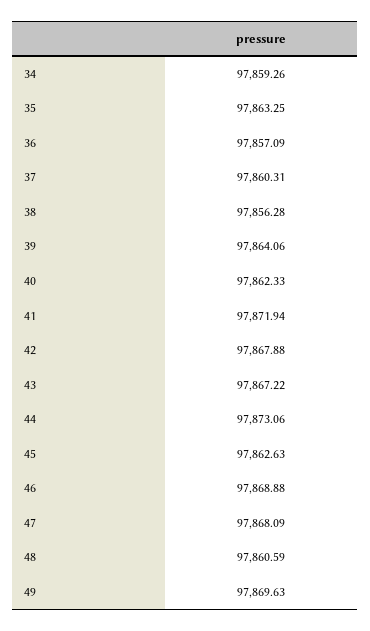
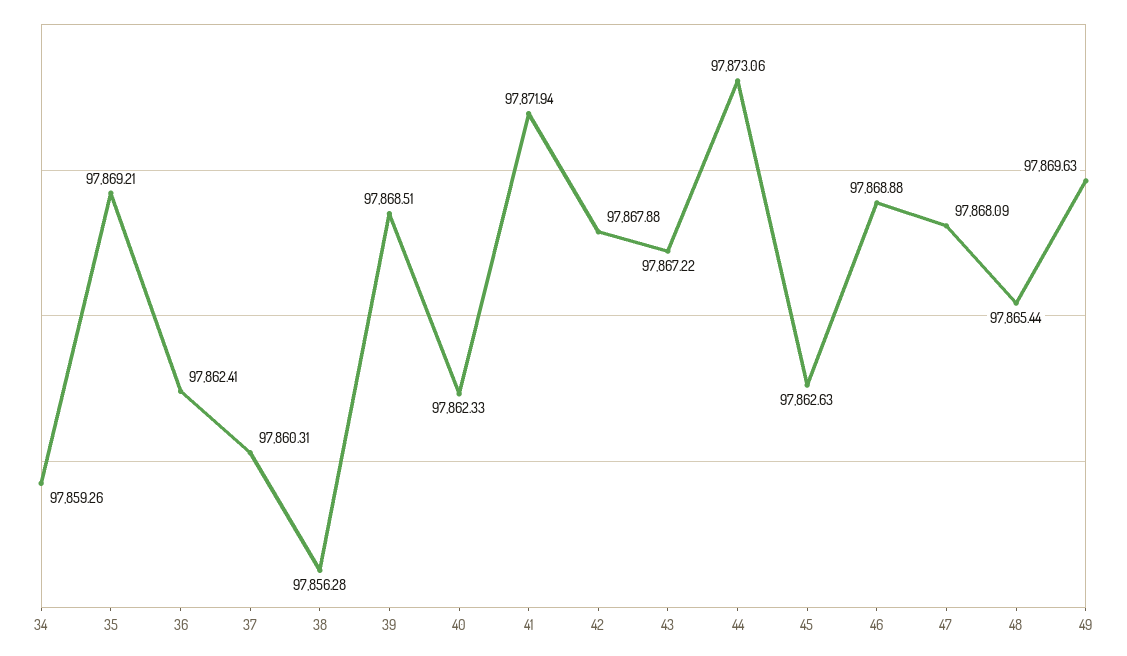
35: 97863.25 -> 97869.21
36: 97857.09 -> 97862.41
39: 97864.06 -> 97868.51
48: 97860.59 -> 97865.44

